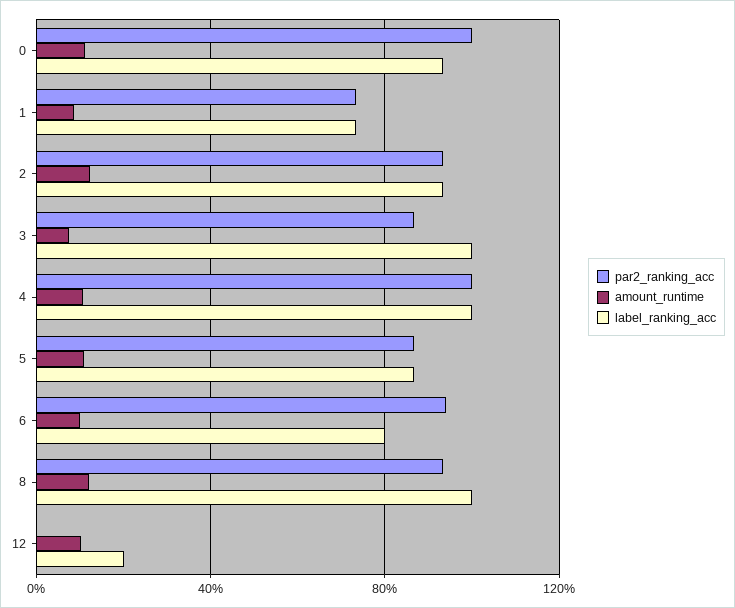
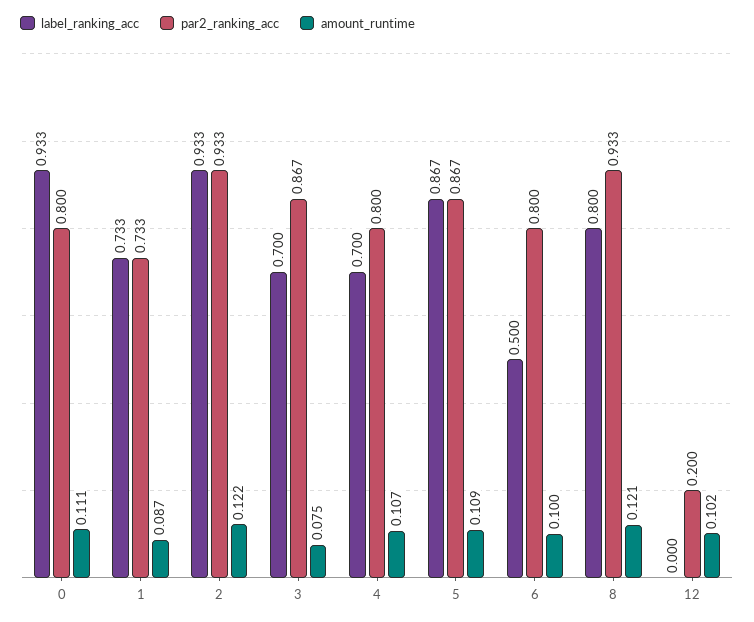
par2_ranking_acc, 0: 1 -> 0.8
label_ranking_acc, 3: 1 -> 0.7
par2_ranking_acc, 4: 1 -> 0.8
label_ranking_acc, 4: 1 -> 0.7
par2_ranking_acc, 6: 0.95 -> 0.8
label_ranking_acc, 6: 0.8 -> 0.5
label_ranking_acc, 8: 1 -> 0.8
par2_ranking_acc, 12: 0 -> 0.2
label_ranking_acc, 12: 0.2 -> 0

